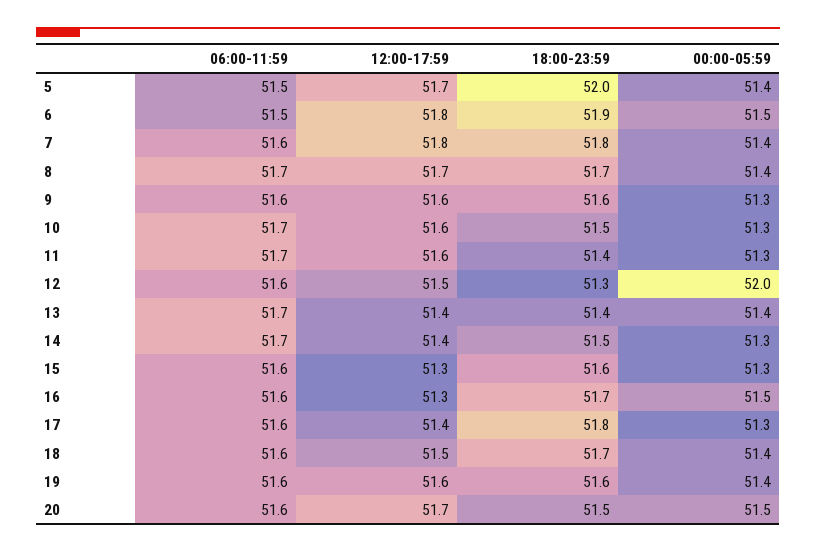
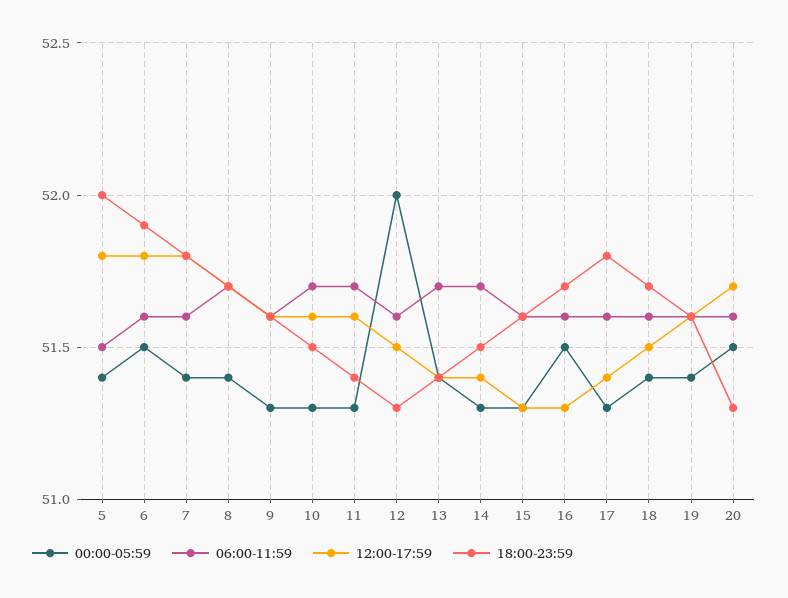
12:00-17:59, 5: 51.7 -> 51.8
06:00-11:59, 6: 51.5 -> 51.6
18:00-23:59, 20: 51.5 -> 51.3

